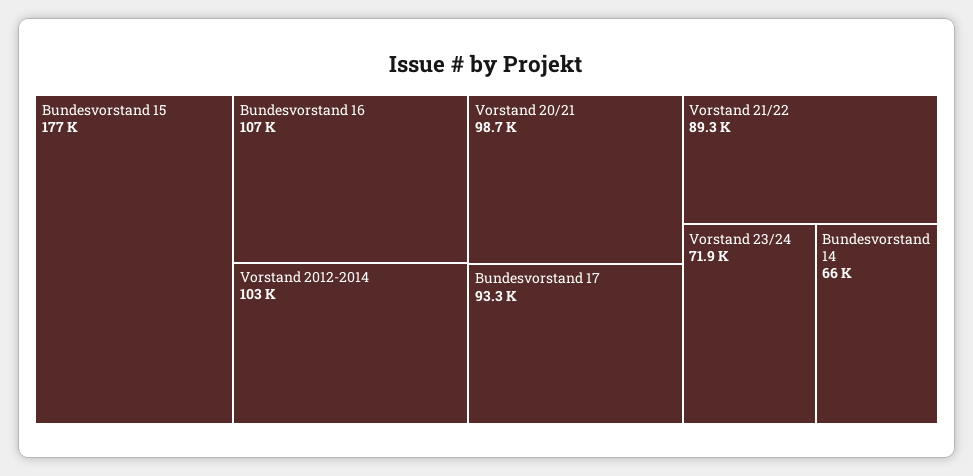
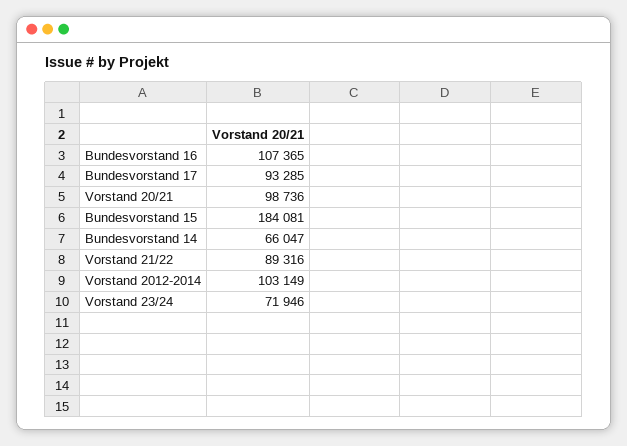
Bundesvorstand 15: 177000 -> 184081

